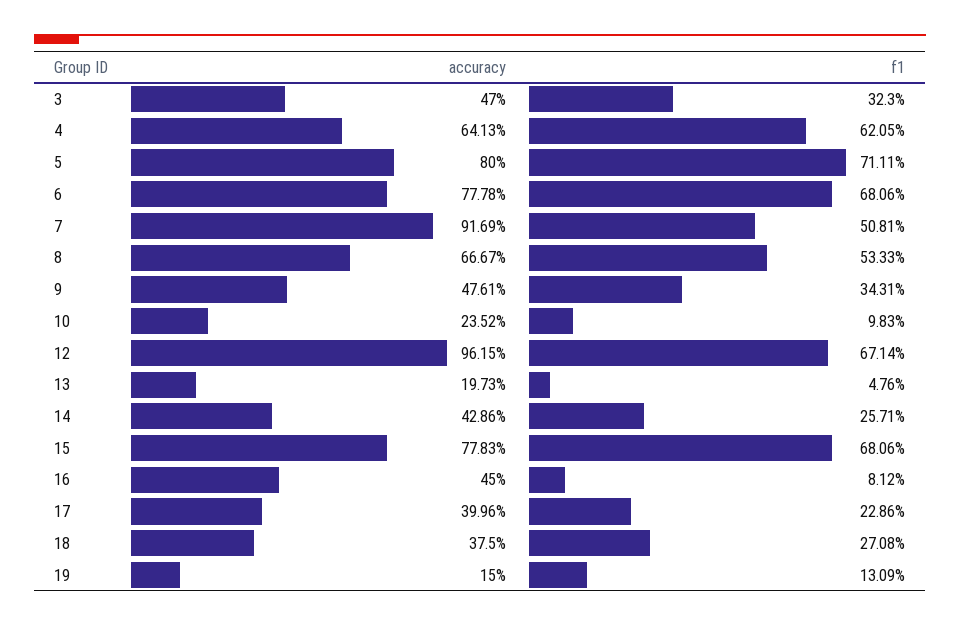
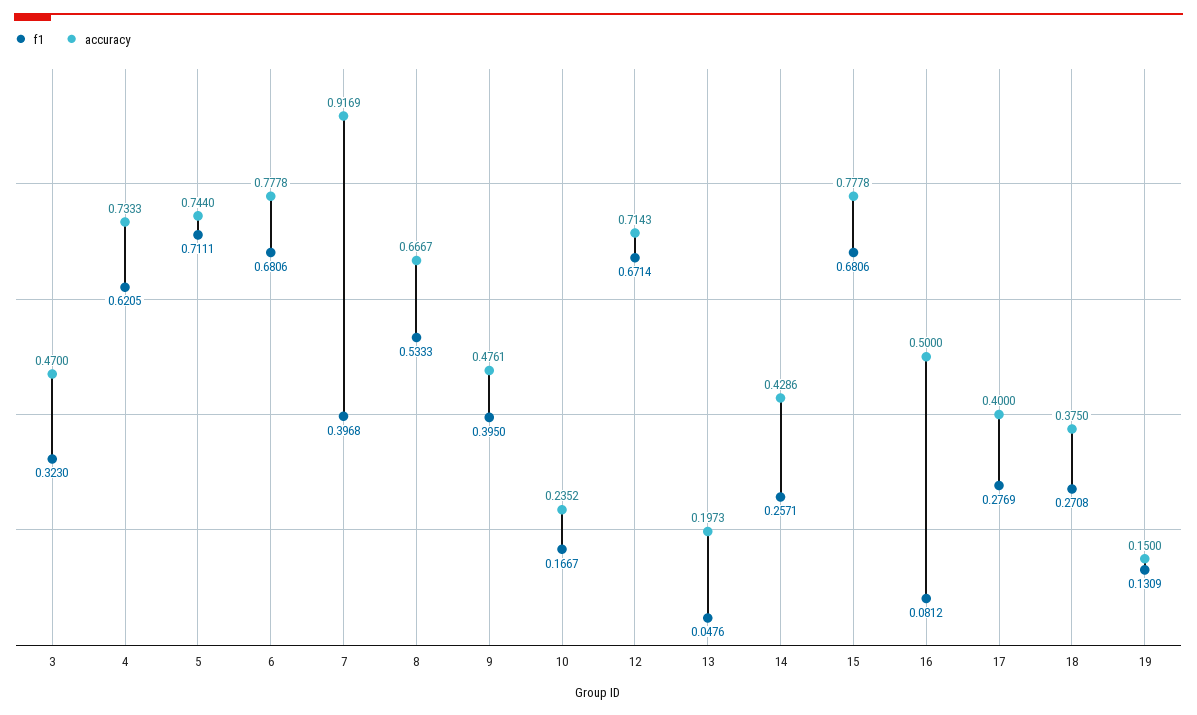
accuracy, 4: 0.6413 -> 0.7333
accuracy, 5: 0.8 -> 0.744
f1, 7: 0.5081 -> 0.3968
f1, 9: 0.3431 -> 0.395
f1, 10: 0.0983 -> 0.1667
accuracy, 12: 0.9615 -> 0.7143
accuracy, 15: 0.7783 -> 0.7778
accuracy, 16: 0.45 -> 0.5
accuracy, 17: 0.3996 -> 0.4
f1, 17: 0.2286 -> 0.2769

